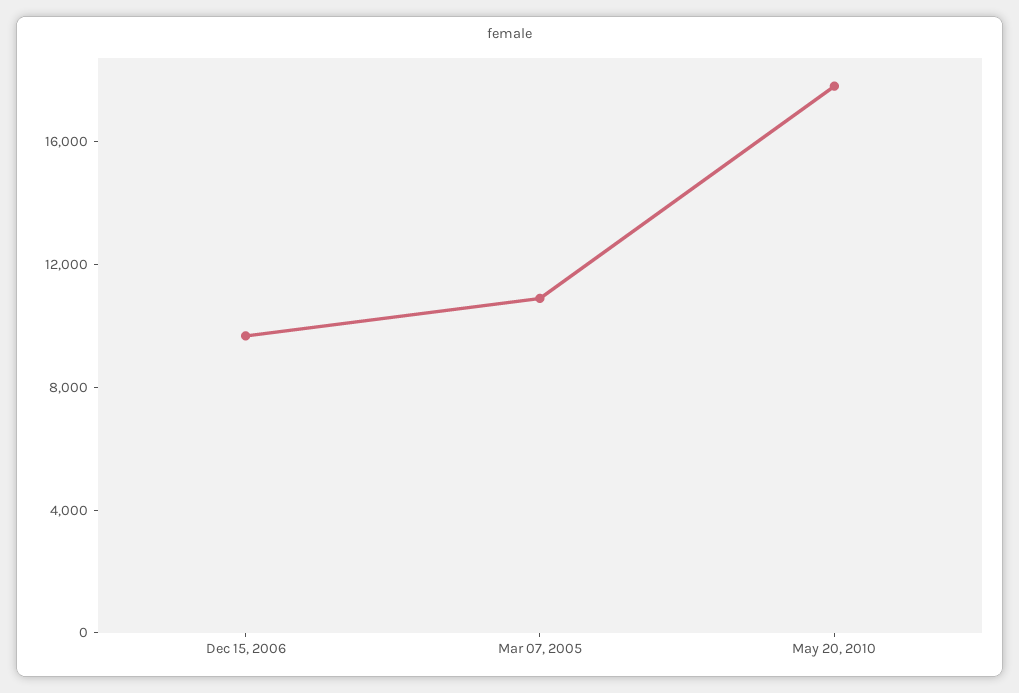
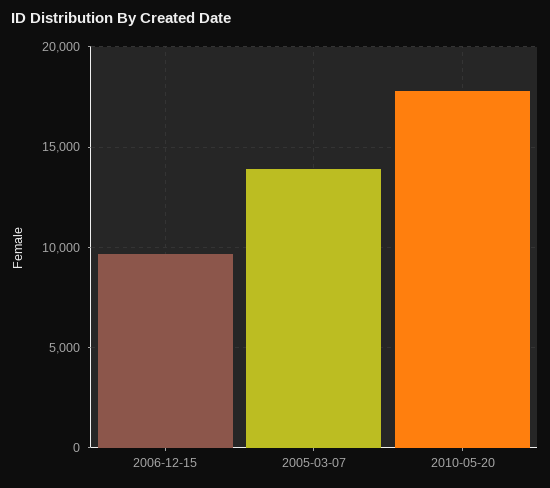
Mar 07, 2005: 11000 -> 14000

